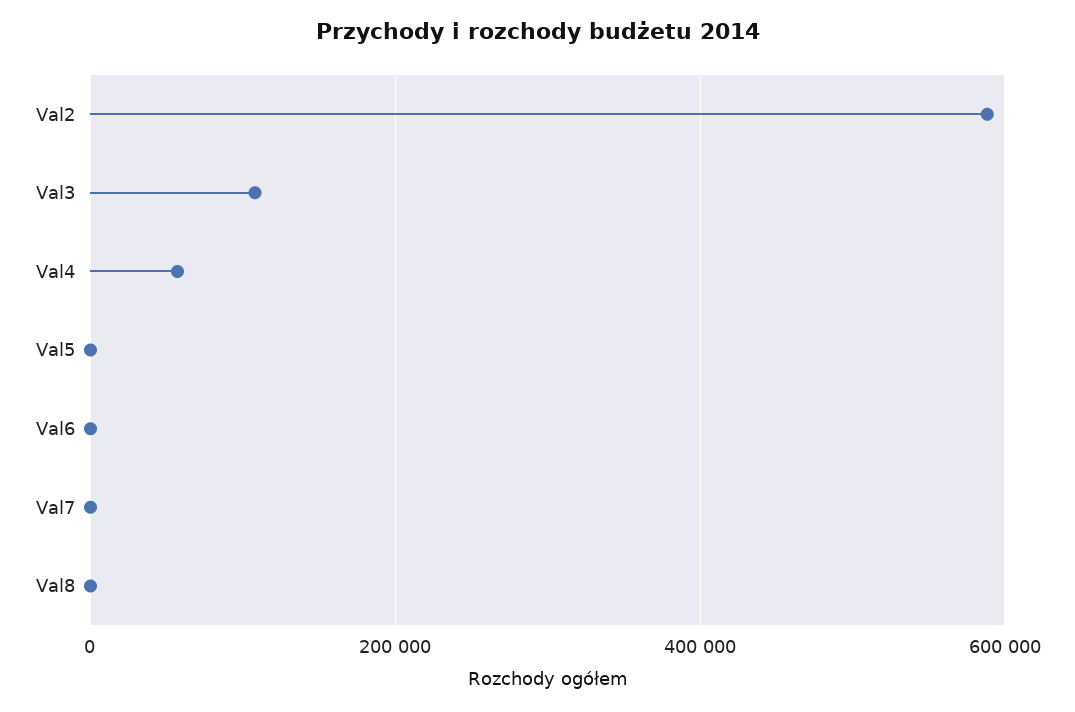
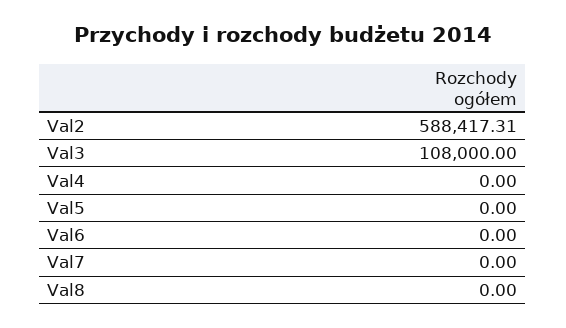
Val4: 60000 -> 0

